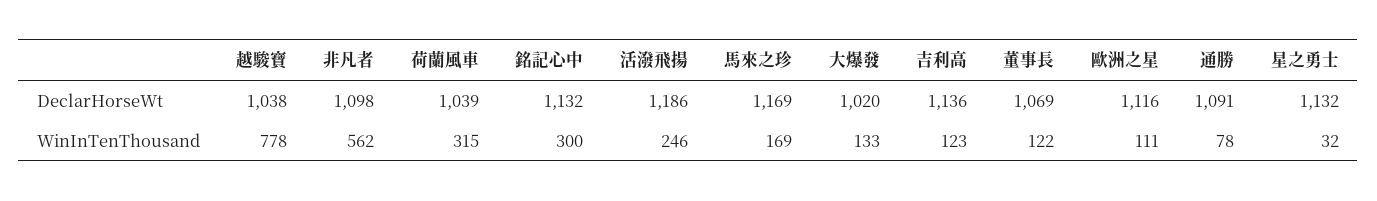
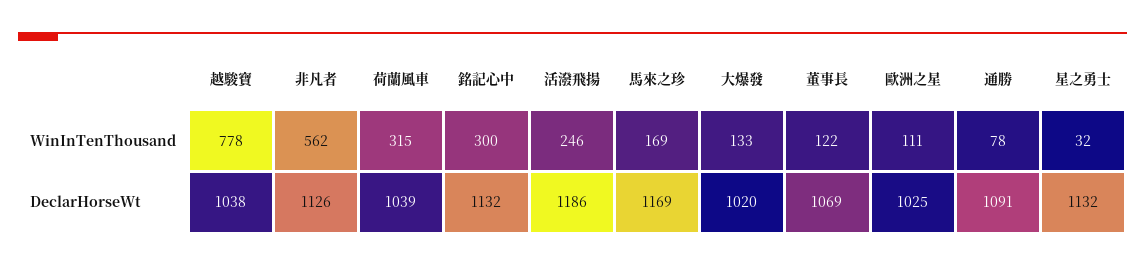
非凡者, DeclarHorseWt: 1098 -> 1126
吉利高, DeclarHorseWt: 1136 -> none
歐洲之星, DeclarHorseWt: 1116 -> 1025
吉利高, WinInTenThousand: 123 -> none

